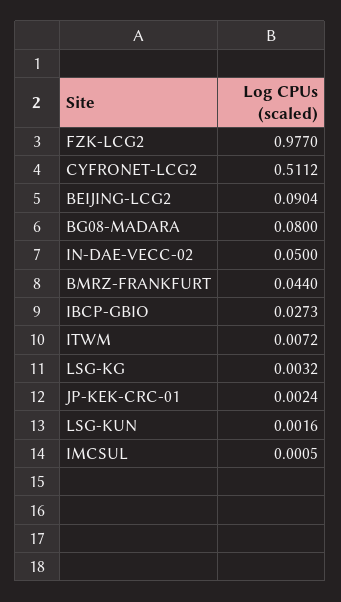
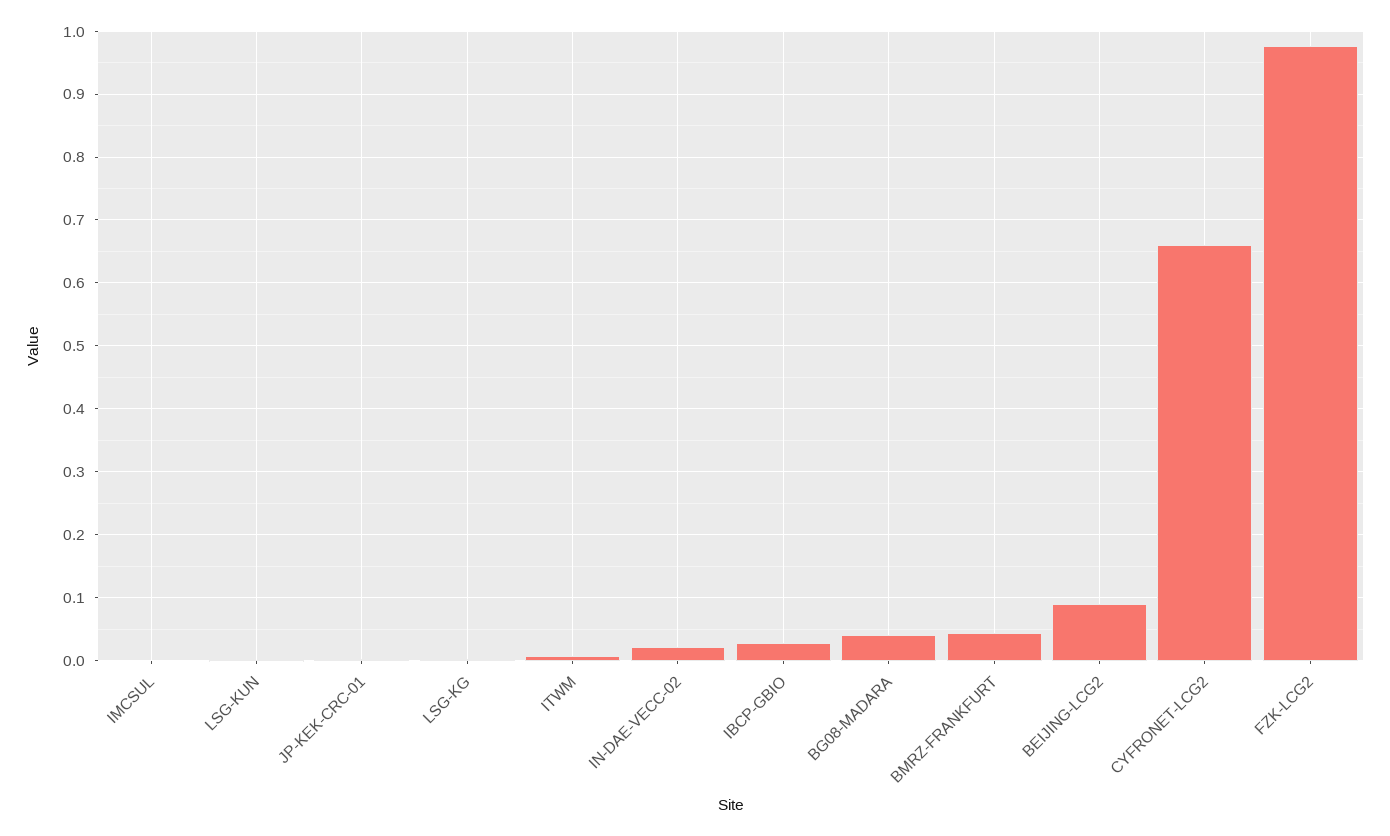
CYFRONET-LCG2: 0.5112 -> 0.66
BG08-MADARA: 0.08 -> 0.04
IN-DAE-VECC-02: 0.05 -> 0.02

